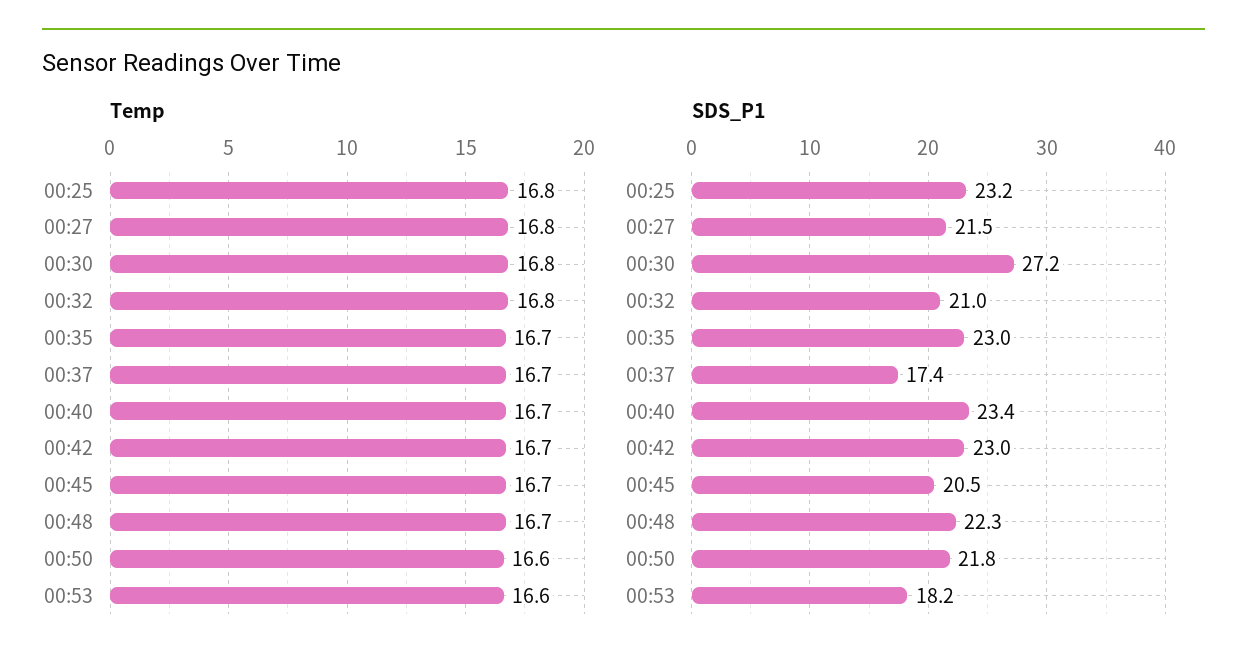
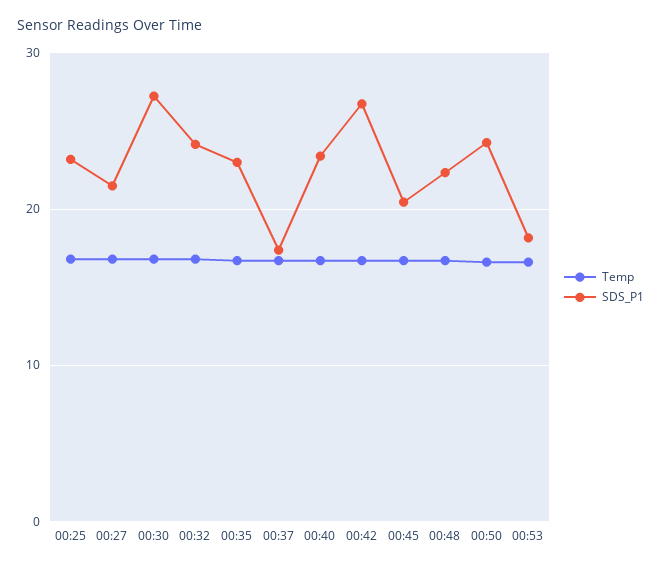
SDS_P1, 00:32: 21 -> 24
SDS_P1, 00:42: 23 -> 27
SDS_P1, 00:50: 21.8 -> 24

